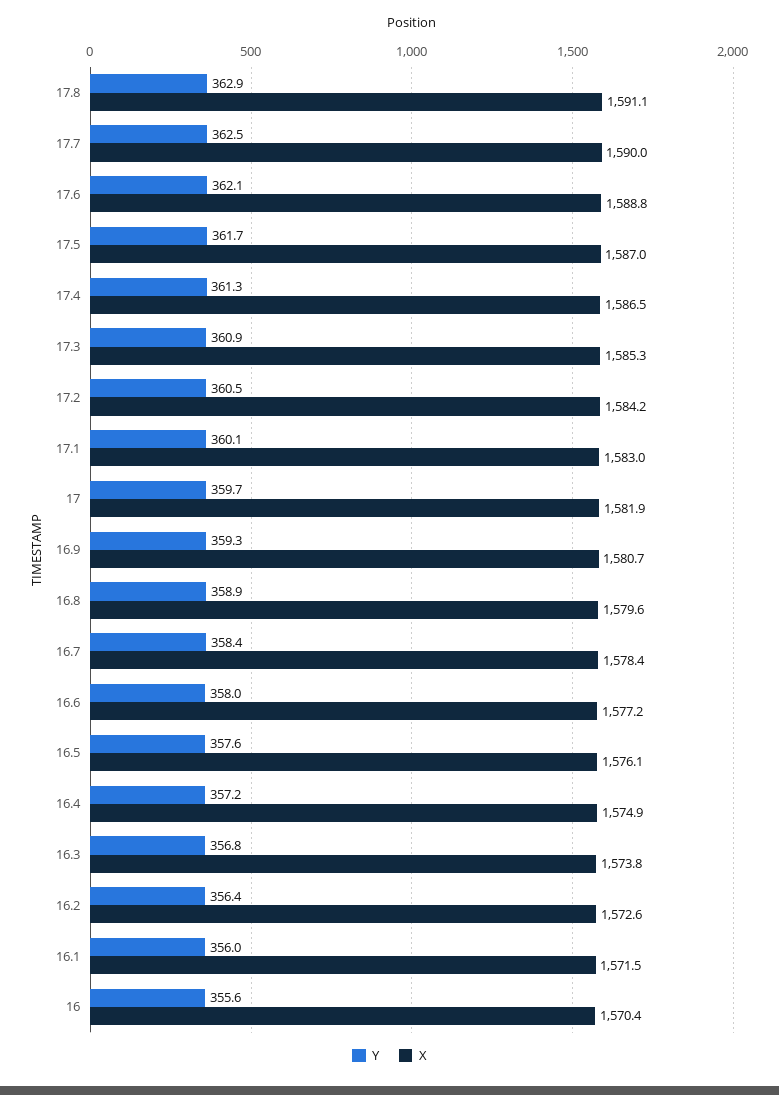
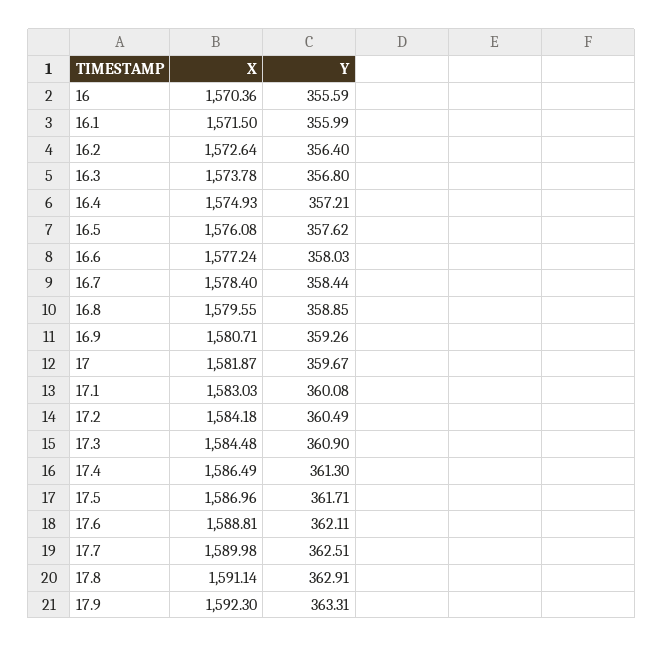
X, 17.3: 1585.3 -> 1584.48
X, 17.9: none -> 1592.3
Y, 17.9: none -> 363.31

